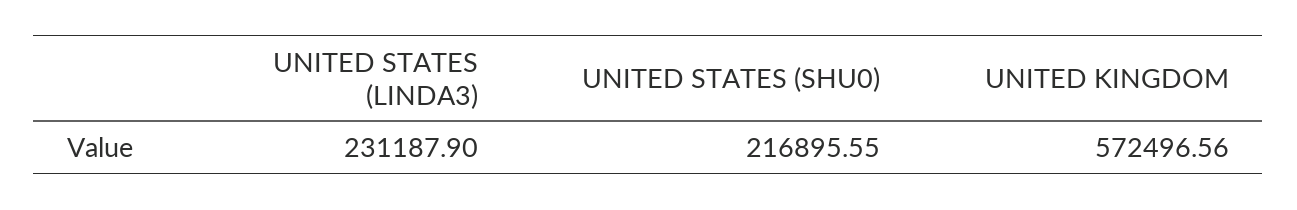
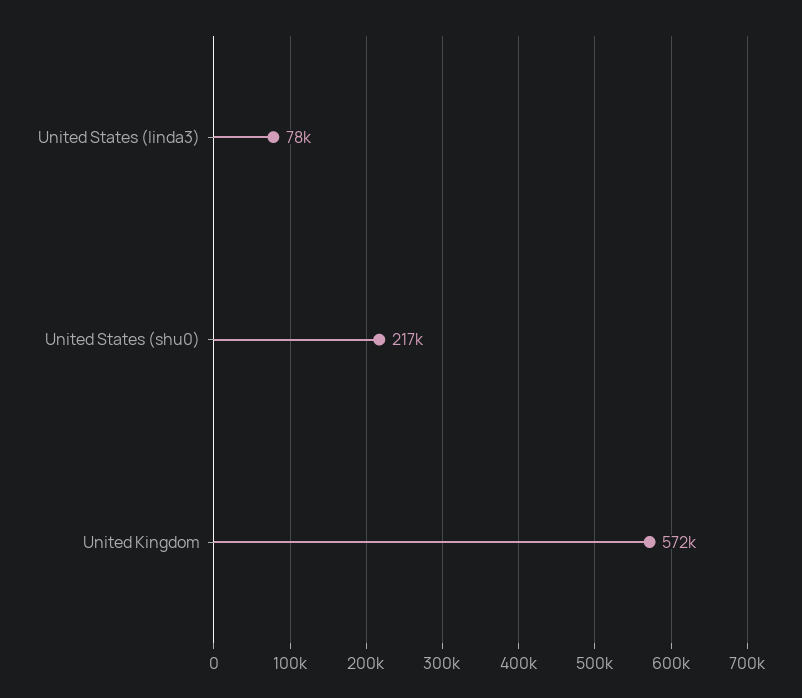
UNITED STATES (LINDA3): 231187.9 -> 78000

